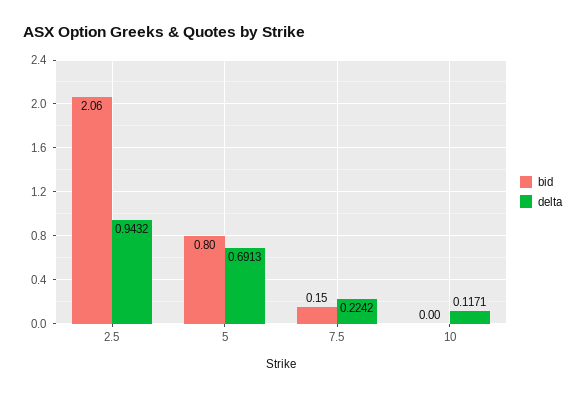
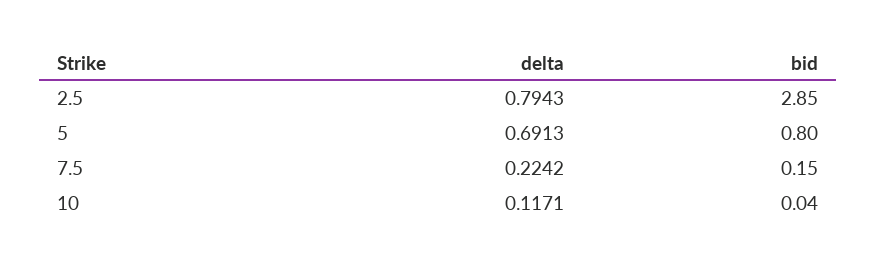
bid, 2.5: 2.06 -> 2.85
delta, 2.5: 0.9432 -> 0.7943
bid, 10: 0 -> 0.04

